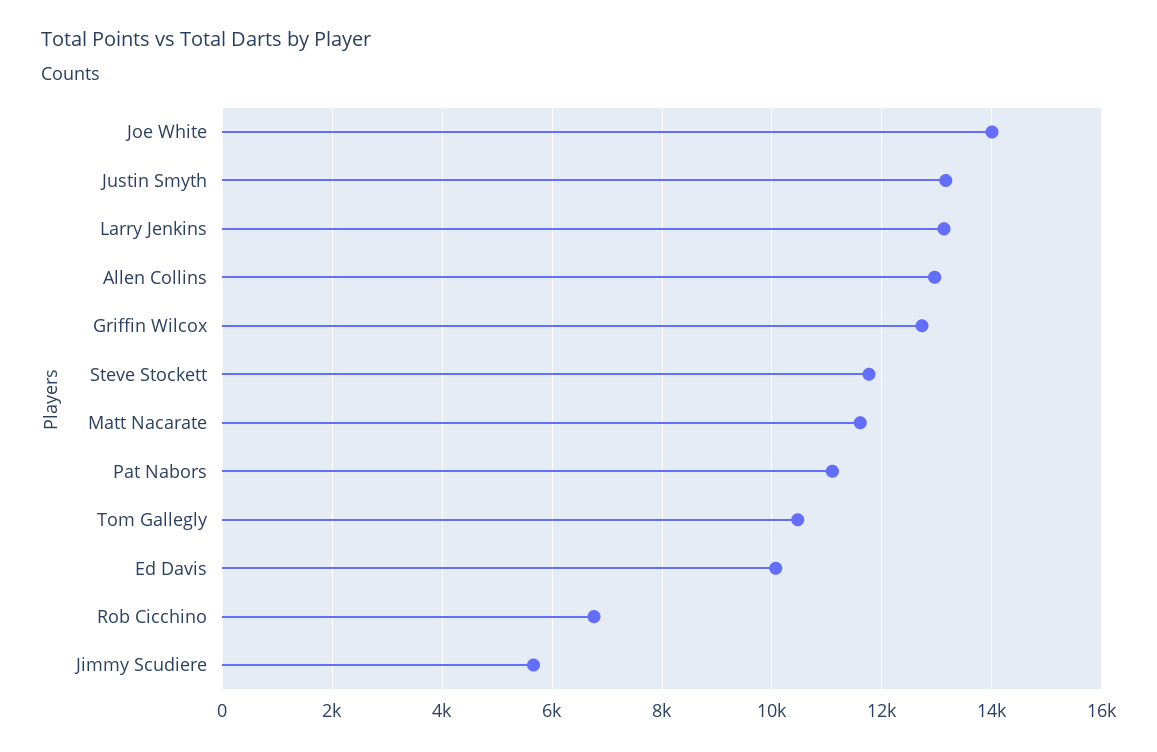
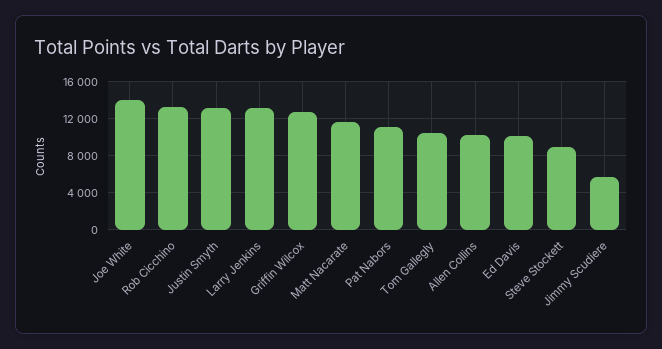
Allen Collins: 13000 -> 10000
Steve Stockett: 11800 -> 9000
Rob Cicchino: 6800 -> 13000

